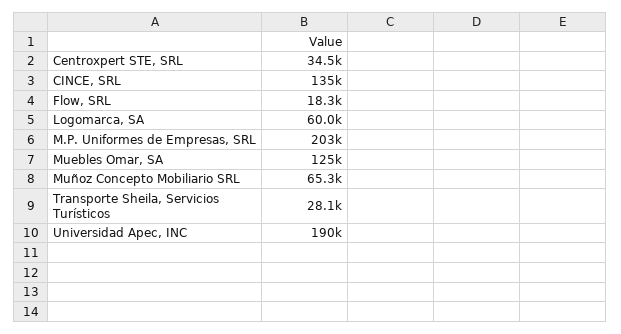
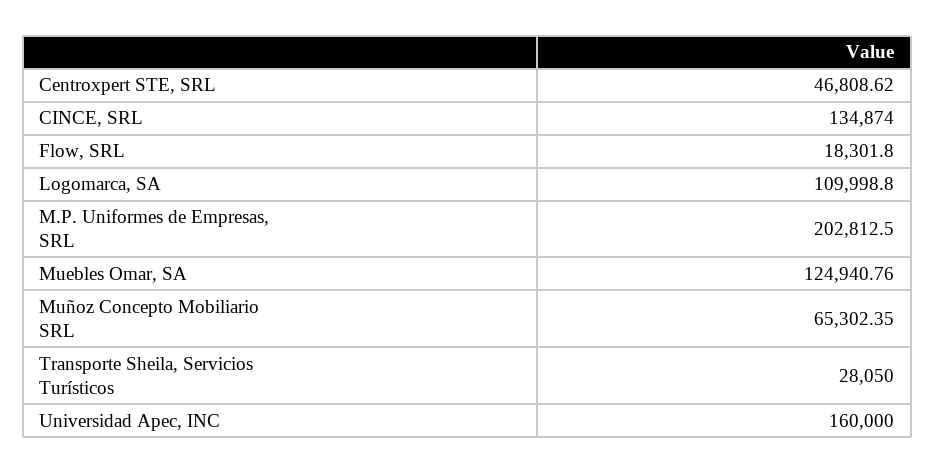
Centroxpert STE, SRL: 34500 -> 46808.62
Logomarca, SA: 60000 -> 109998.8
Universidad Apec, INC: 190000 -> 160000

